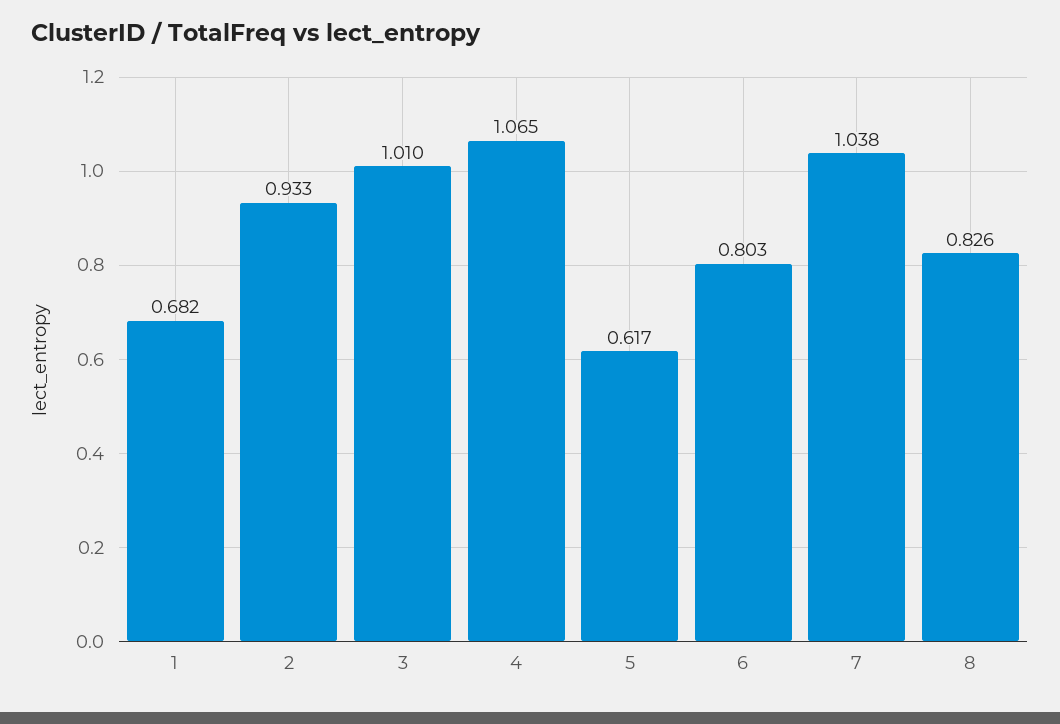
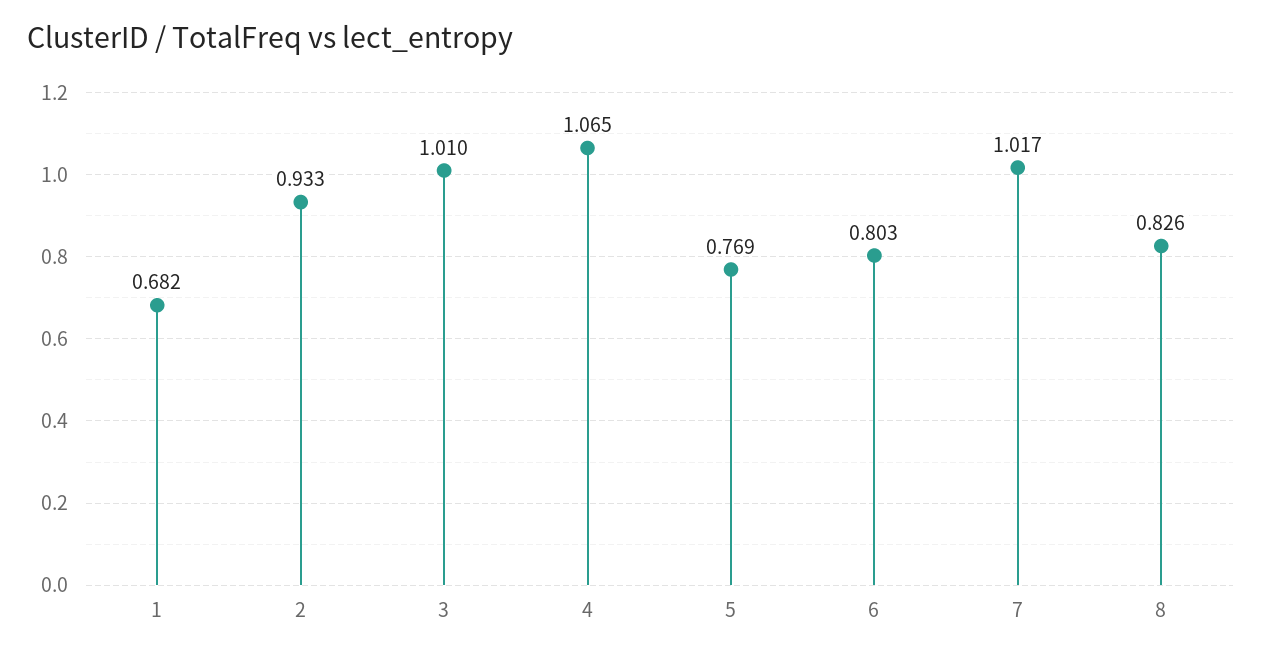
5: 0.617 -> 0.769
7: 1.038 -> 1.017

